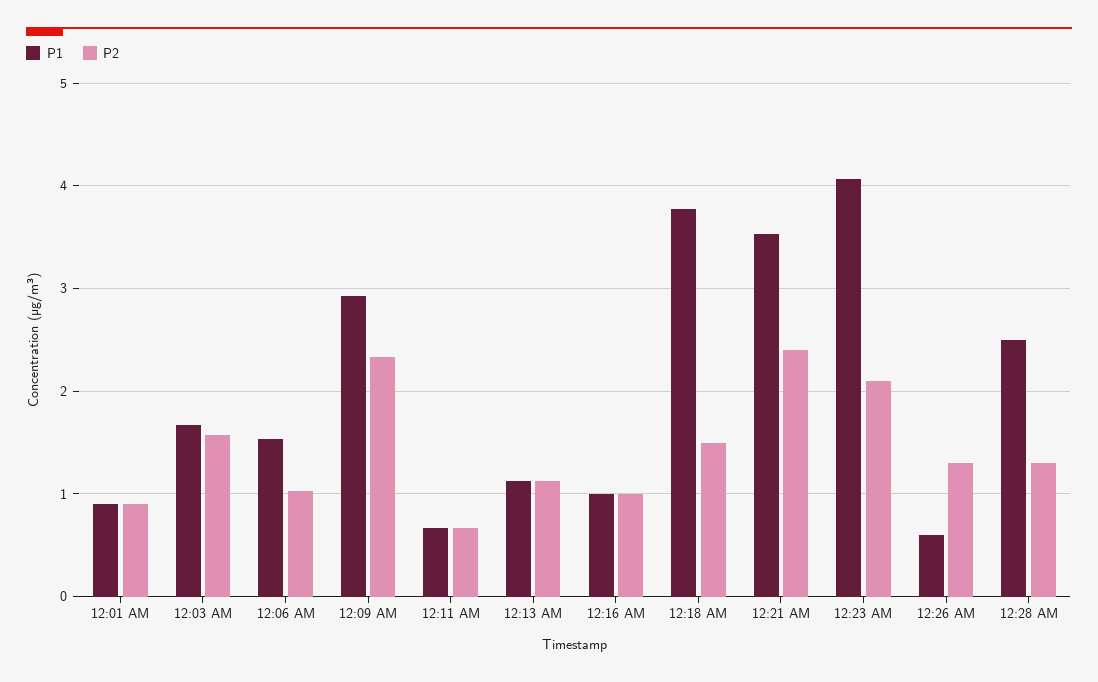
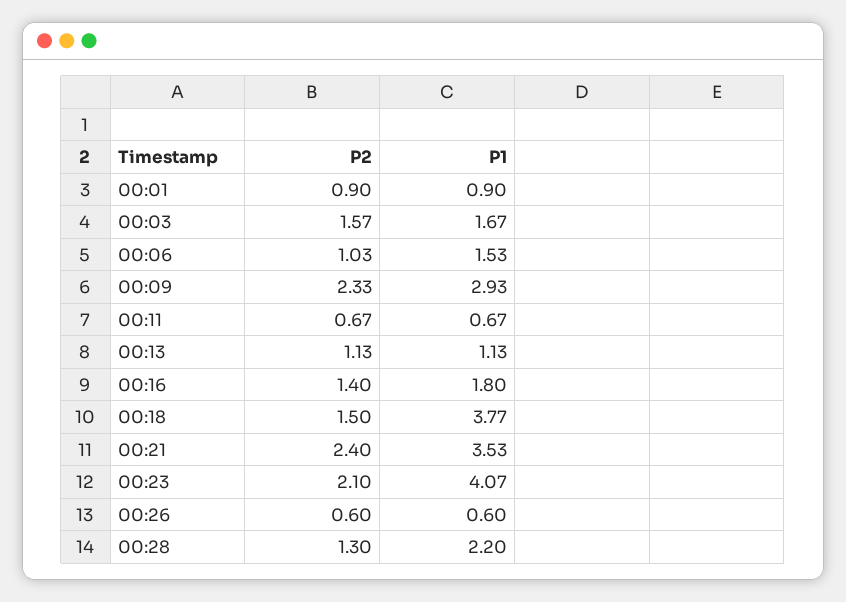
P1, 12:16 AM: 1 -> 1.8
P2, 12:16 AM: 1 -> 1.4
P2, 12:26 AM: 1.3 -> 0.6
P1, 12:28 AM: 2.5 -> 2.2

